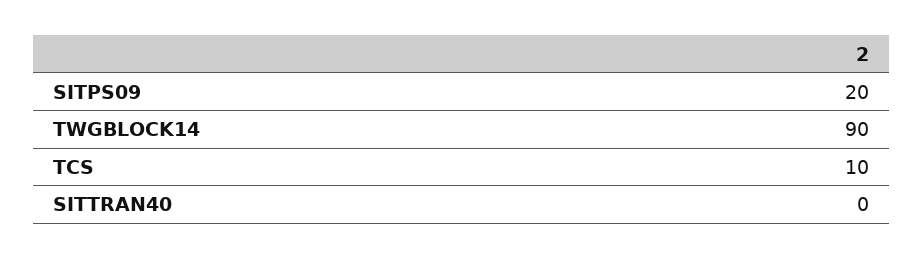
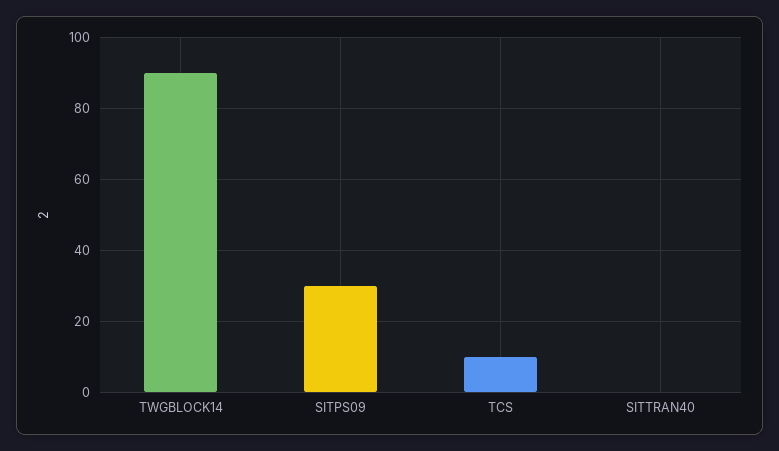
SITPS09: 20 -> 30

